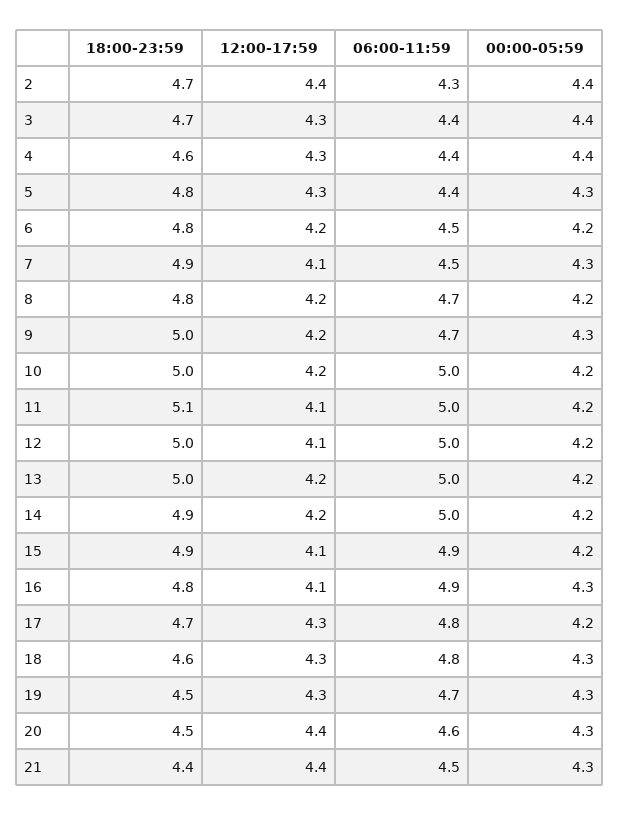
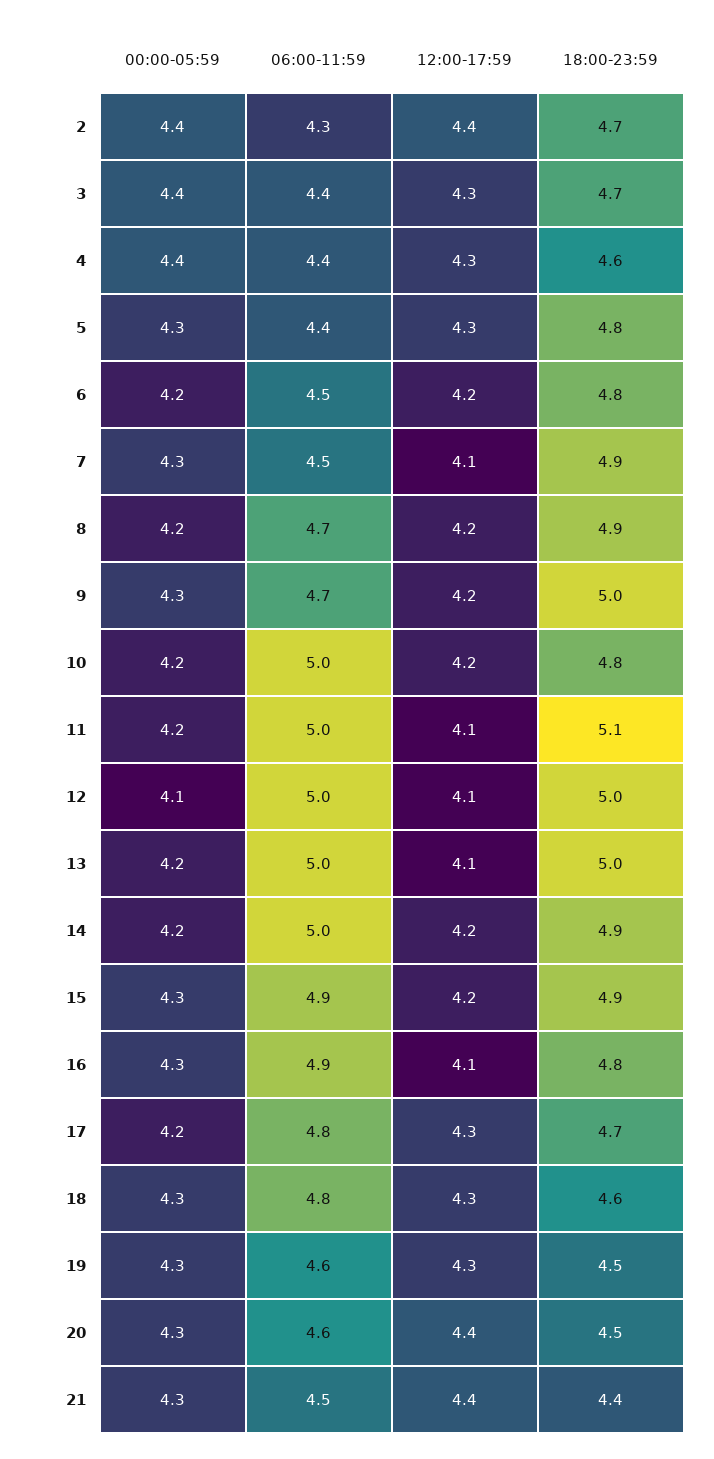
18:00-23:59, 8: 4.8 -> 4.9
18:00-23:59, 10: 5 -> 4.8
00:00-05:59, 12: 4.2 -> 4.1
12:00-17:59, 13: 4.2 -> 4.1
12:00-17:59, 15: 4.1 -> 4.2
00:00-05:59, 15: 4.2 -> 4.3
06:00-11:59, 19: 4.7 -> 4.6

